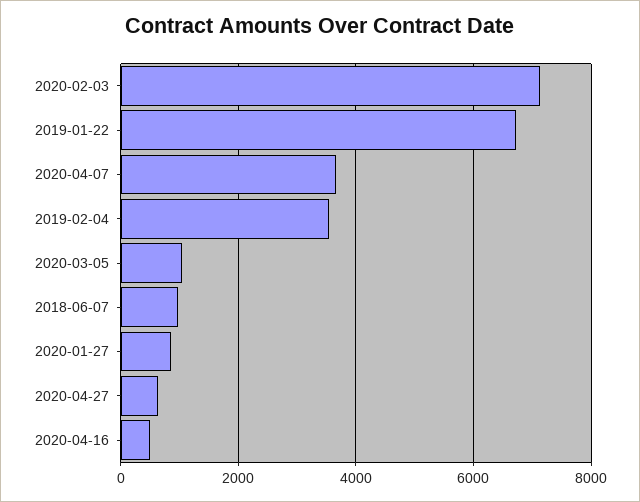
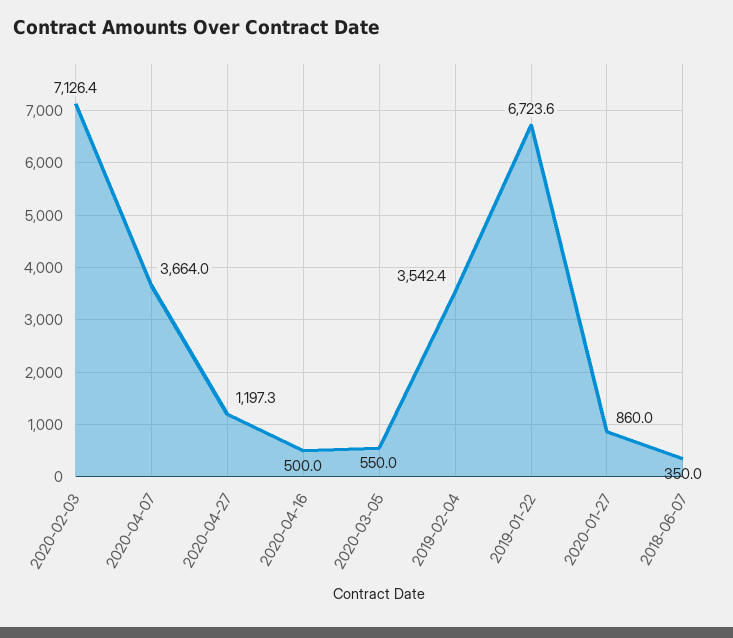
2020-03-05: 1000 -> 550
2018-06-07: 1000 -> 350
2020-04-27: 600 -> 1197.3

